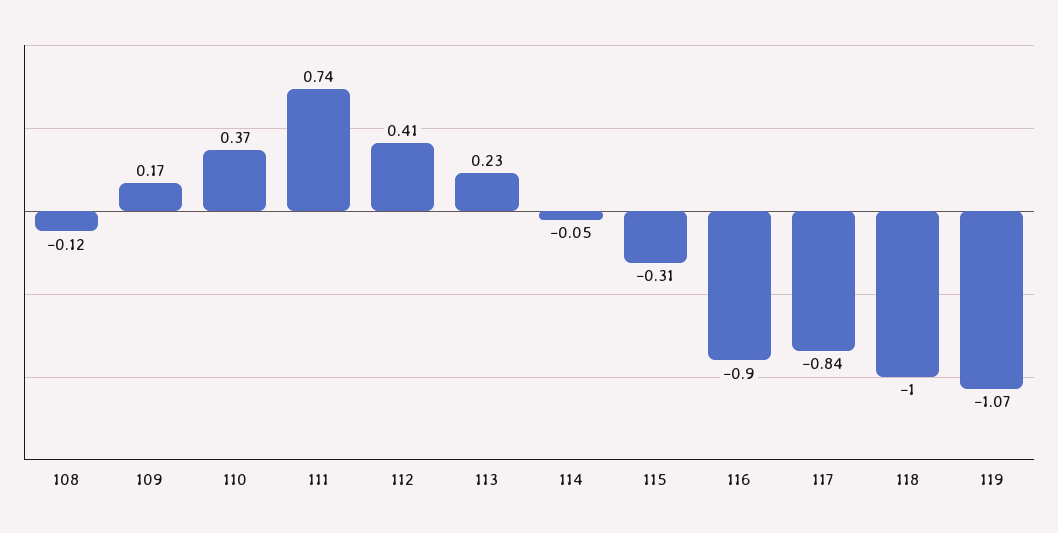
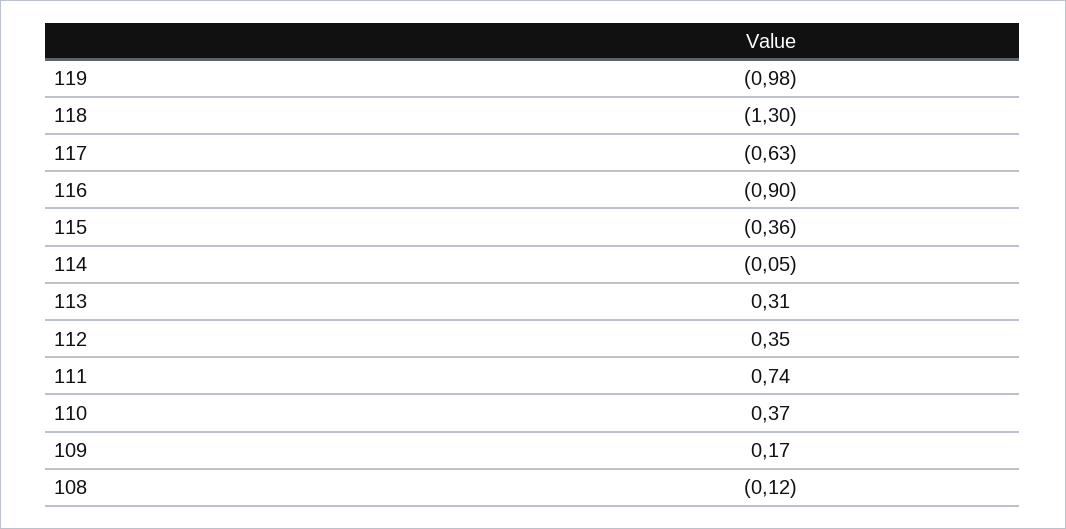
112: 0.41 -> 0.35
113: 0.23 -> 0.31
115: -0.31 -> -0.36
117: -0.84 -> -0.63
118: -1 -> -1.3
119: -1.07 -> -0.98

